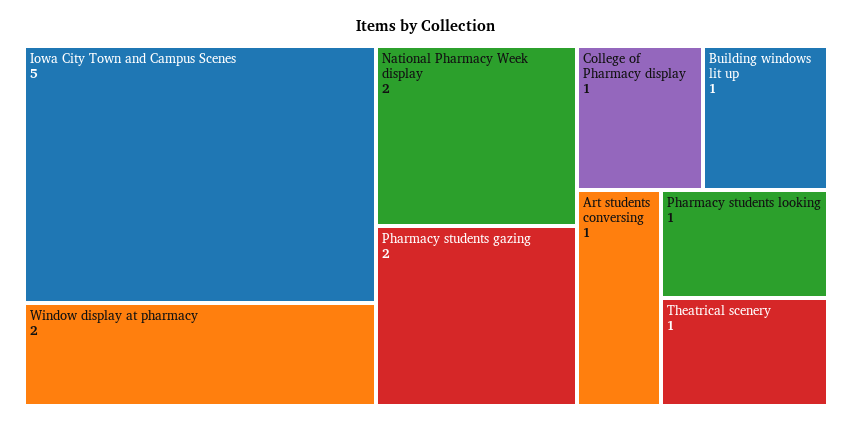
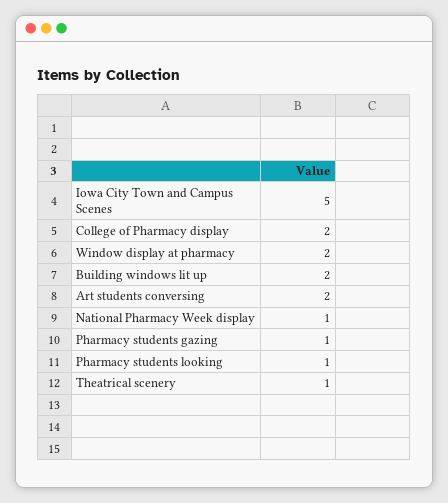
National Pharmacy Week display: 2 -> 1
Pharmacy students gazing: 2 -> 1
College of Pharmacy display: 1 -> 2
Building windows lit up: 1 -> 2
Art students conversing: 1 -> 2

